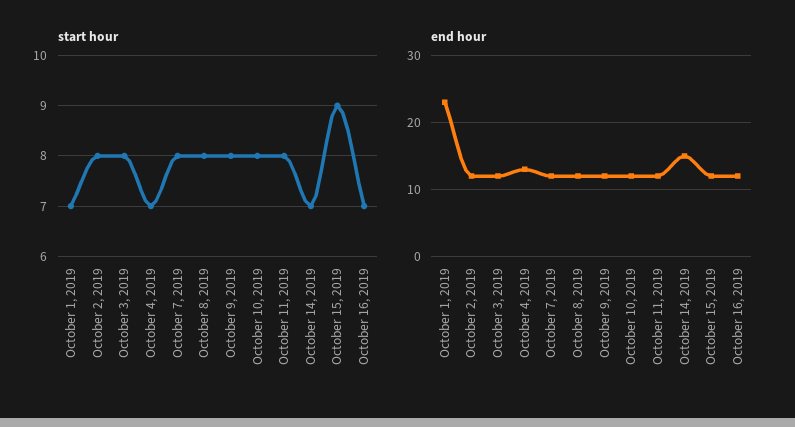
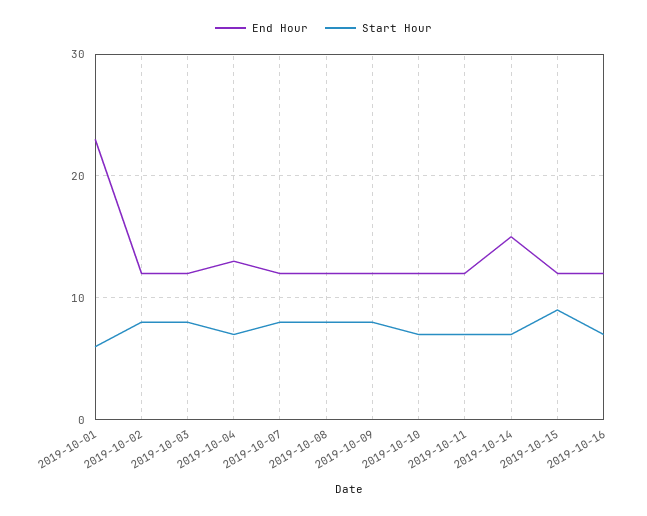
start hour, October 1, 2019: 7 -> 6
start hour, October 10, 2019: 8 -> 7
start hour, October 11, 2019: 8 -> 7

